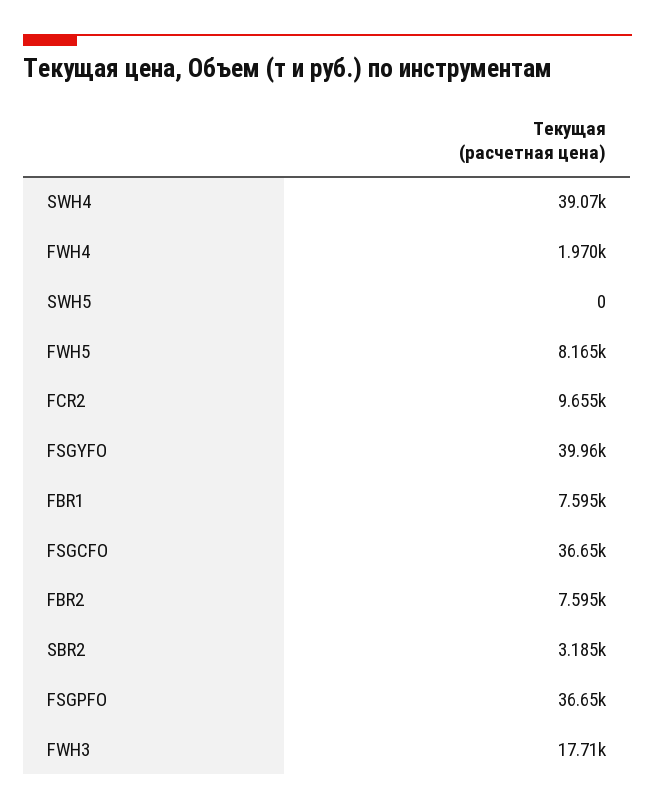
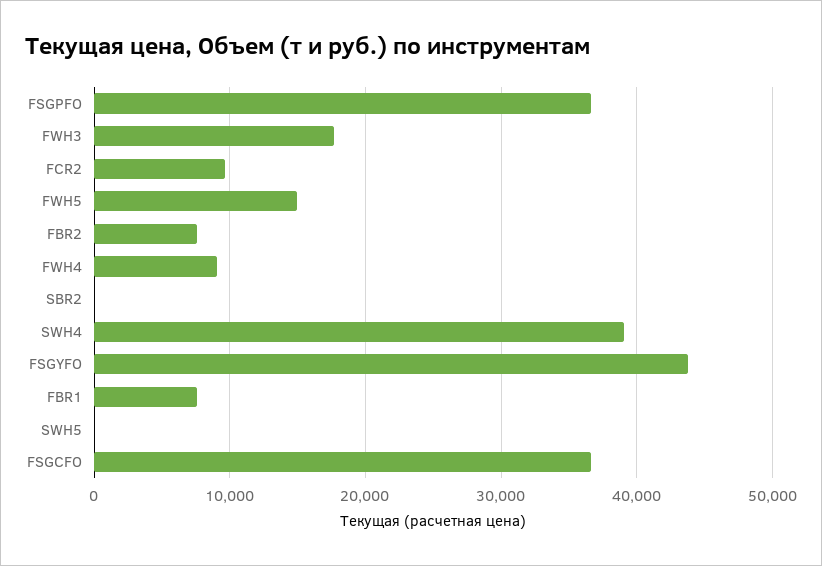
FWH4: 1970 -> 9000
FWH5: 8165 -> 15000
FSGYFO: 39960 -> 44000
SBR2: 3185 -> 0

